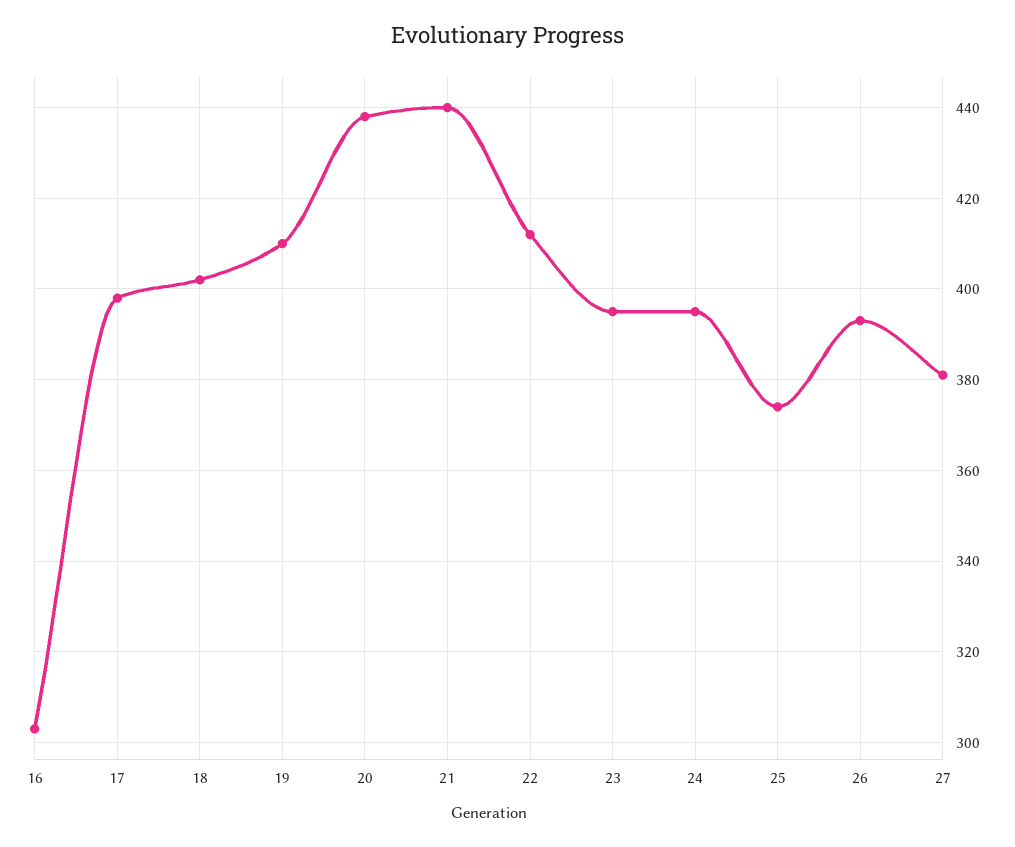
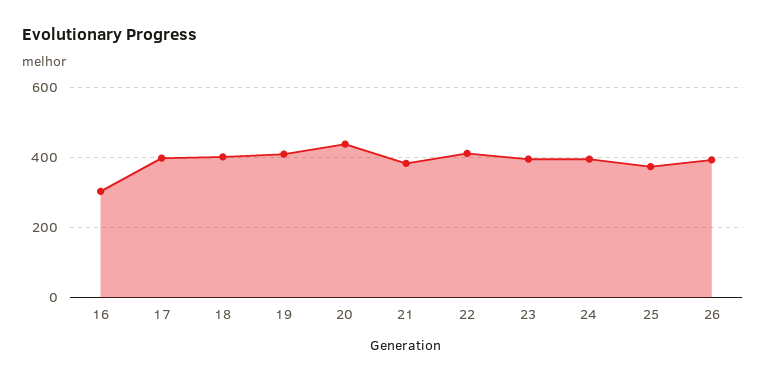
21: 440 -> 380
27: 380 -> none

